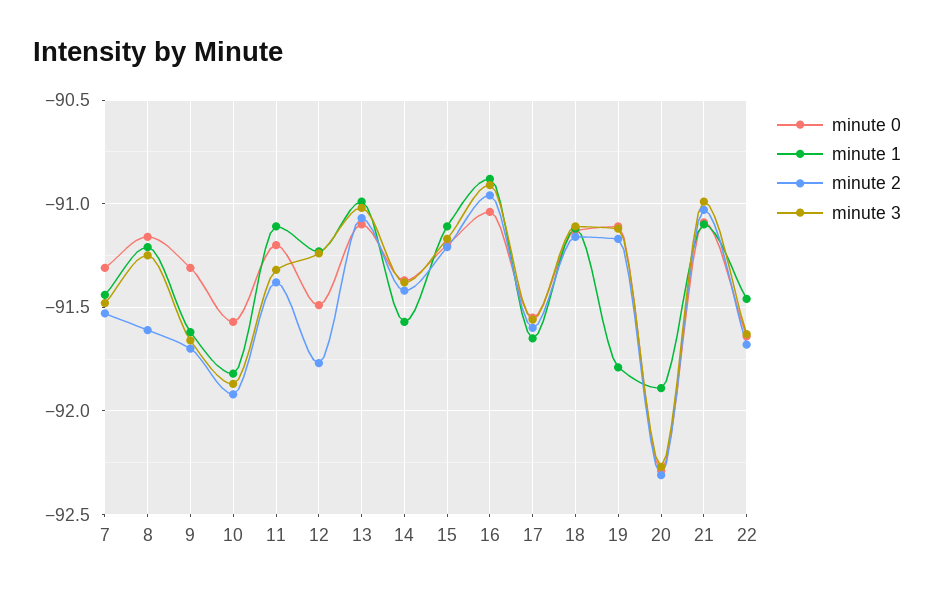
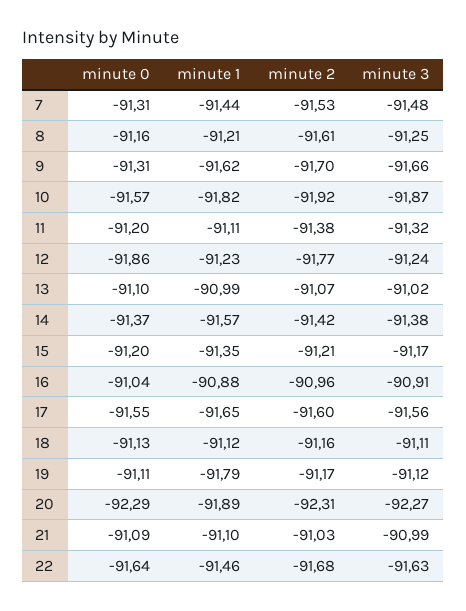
minute 0, 12: -91.5 -> -91.86
minute 1, 15: -91.1 -> -91.35

